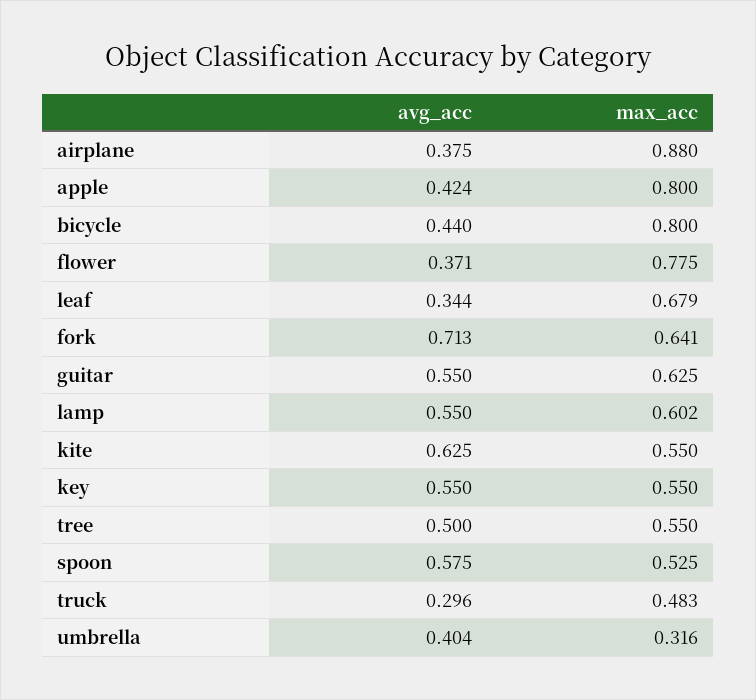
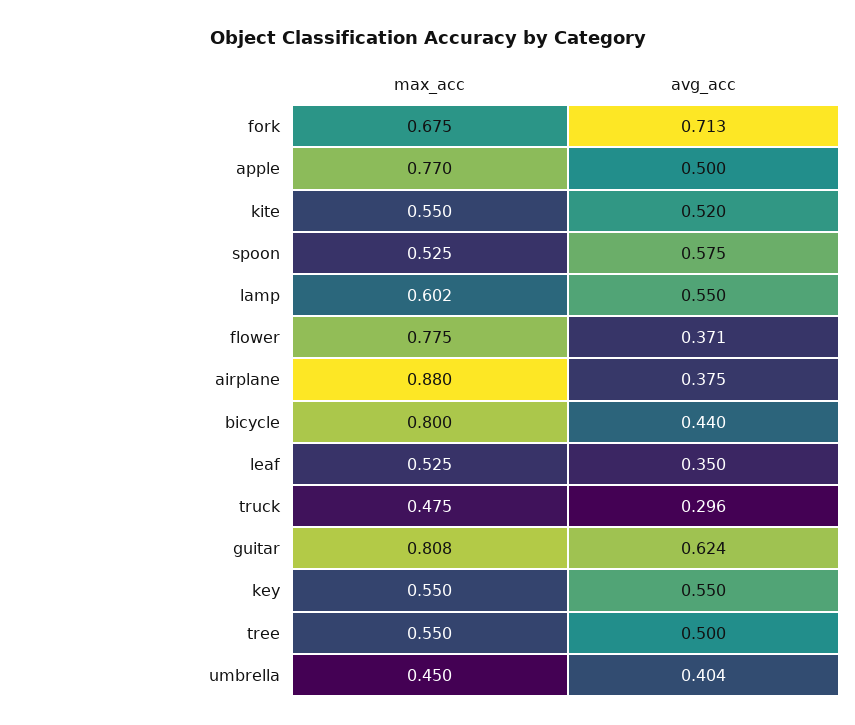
avg_acc, apple: 0.424 -> 0.5
max_acc, apple: 0.8 -> 0.77
avg_acc, leaf: 0.344 -> 0.35
max_acc, leaf: 0.679 -> 0.525
max_acc, fork: 0.641 -> 0.675
avg_acc, guitar: 0.55 -> 0.624
max_acc, guitar: 0.625 -> 0.808
avg_acc, kite: 0.625 -> 0.52
max_acc, truck: 0.483 -> 0.475
max_acc, umbrella: 0.316 -> 0.45

